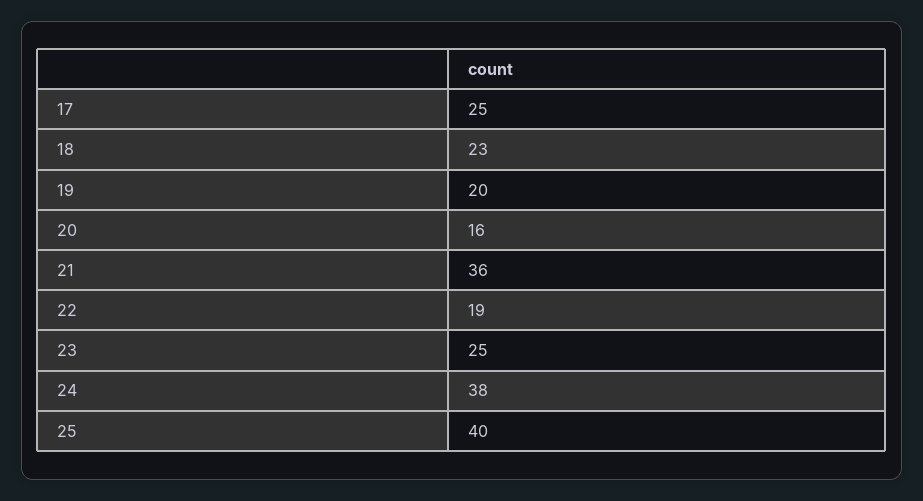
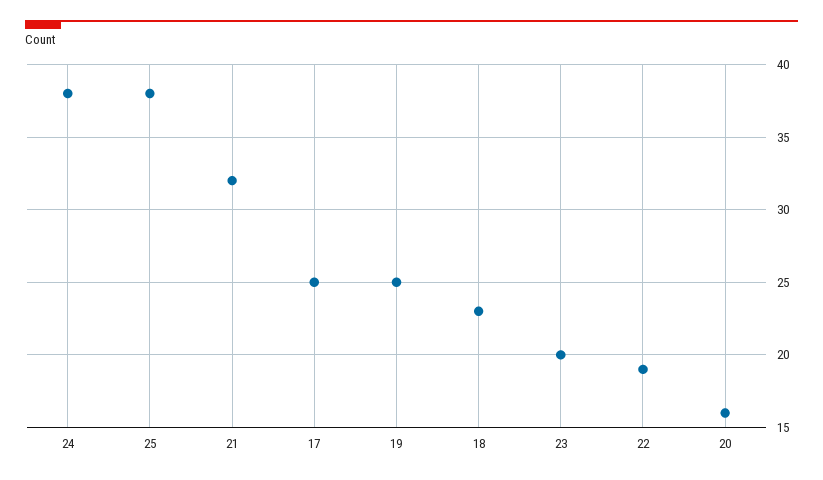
19: 20 -> 25
21: 36 -> 32
23: 25 -> 20
25: 40 -> 38

